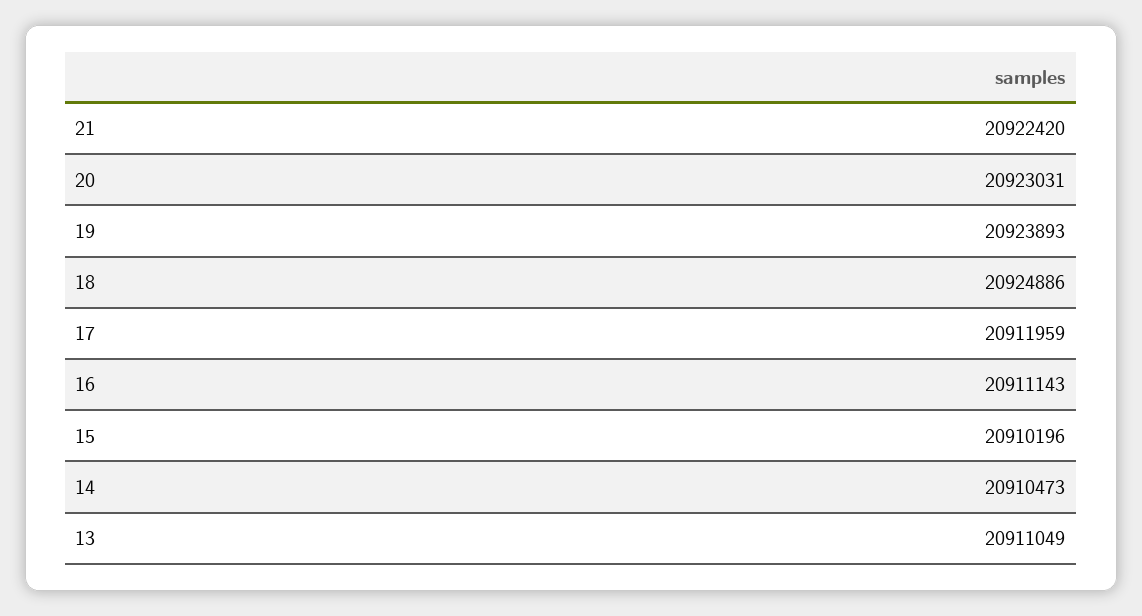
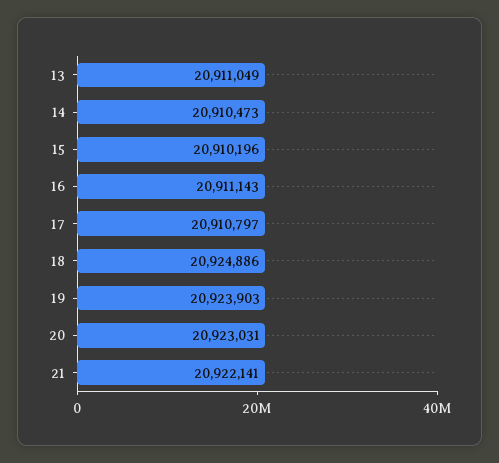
21: 20922420 -> 20922141
19: 20923893 -> 20923903
17: 20911959 -> 20910797

